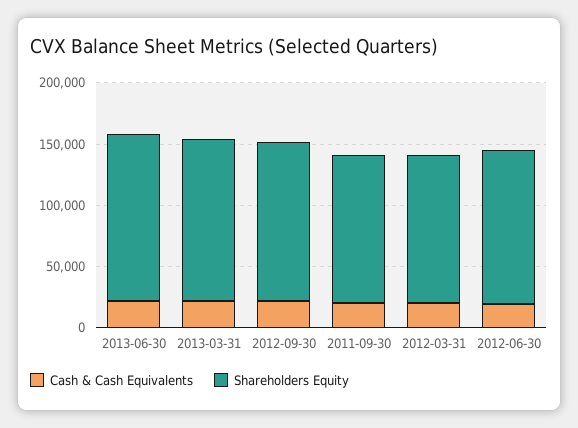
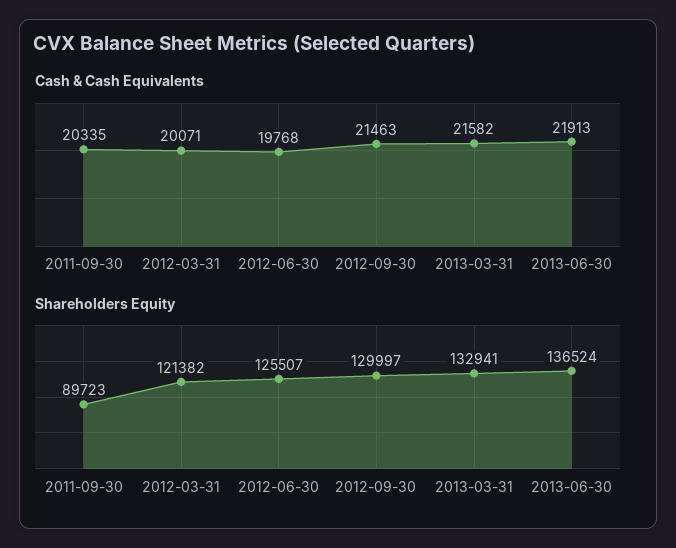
Shareholders Equity, 2011-09-30: 120000 -> 89723

